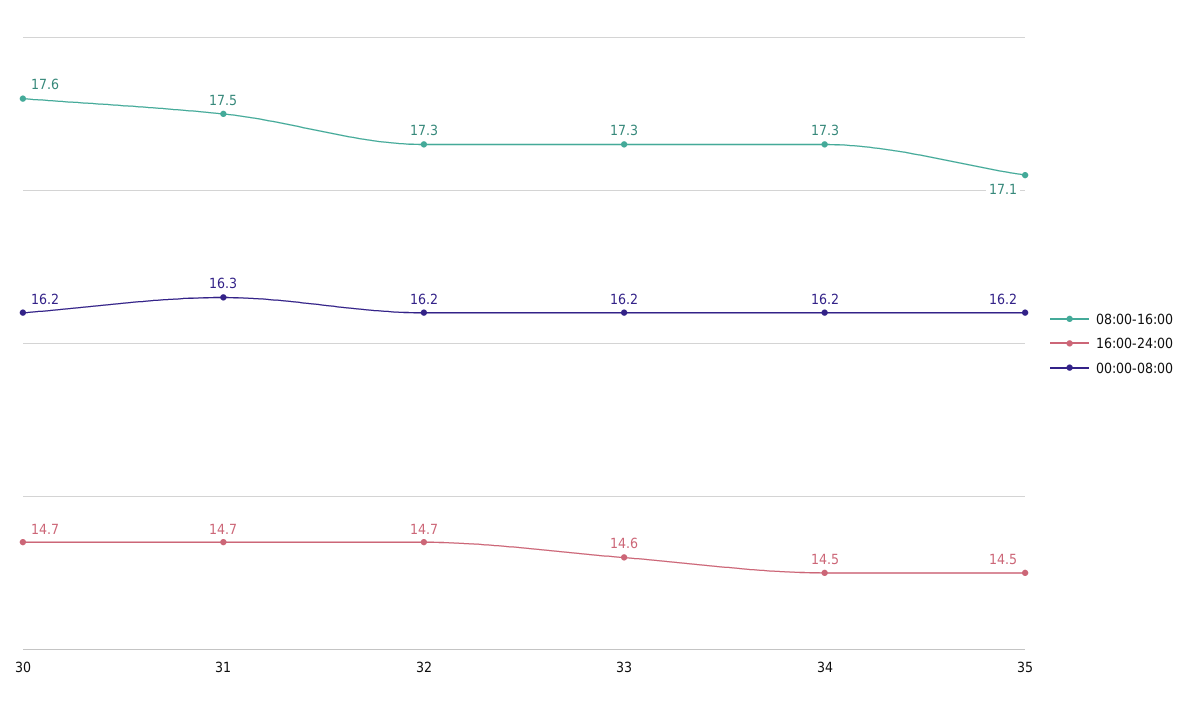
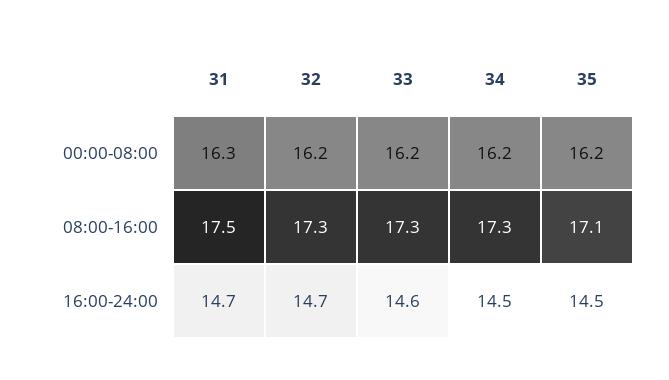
08:00-16:00, 30: 17.6 -> none
16:00-24:00, 30: 14.7 -> none
00:00-08:00, 30: 16.2 -> none

